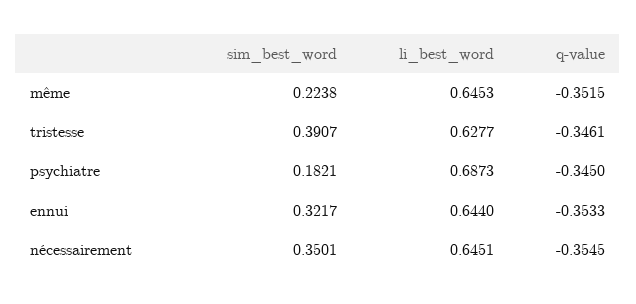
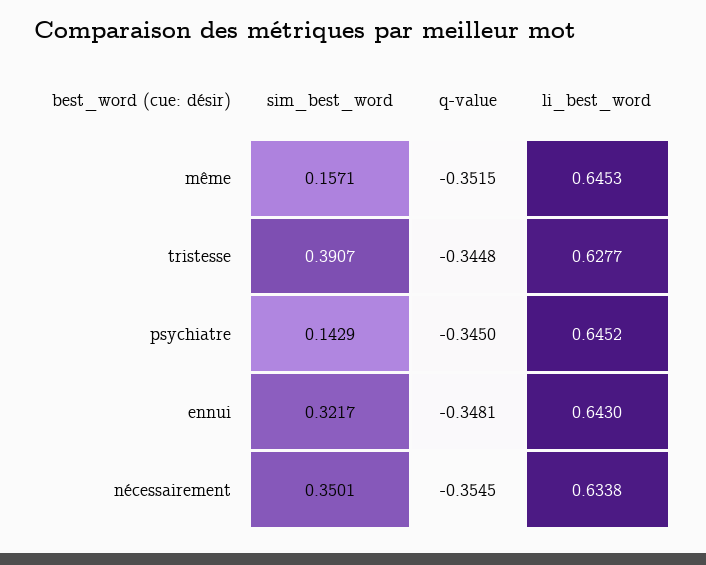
sim_best_word, même: 0.2238 -> 0.1571
q-value, tristesse: -0.3461 -> -0.3448
sim_best_word, psychiatre: 0.1821 -> 0.1429
li_best_word, psychiatre: 0.6873 -> 0.6452
li_best_word, ennui: 0.644 -> 0.643
q-value, ennui: -0.3533 -> -0.3481
li_best_word, nécessairement: 0.6451 -> 0.6338

